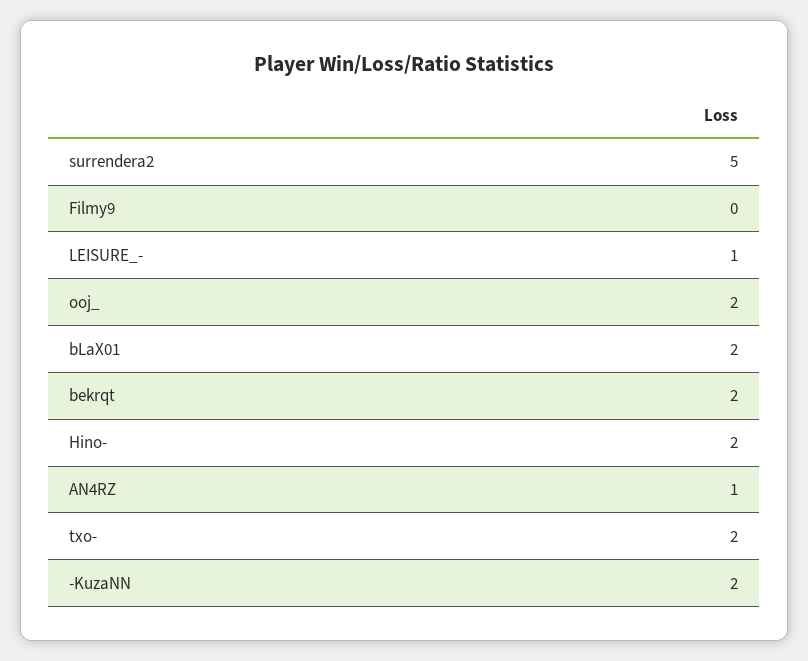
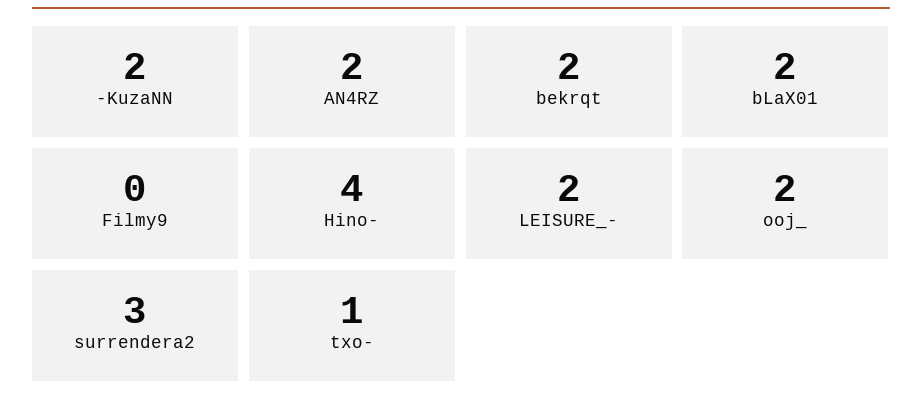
surrendera2: 5 -> 3
LEISURE_-: 1 -> 2
Hino-: 2 -> 4
AN4RZ: 1 -> 2
txo-: 2 -> 1

